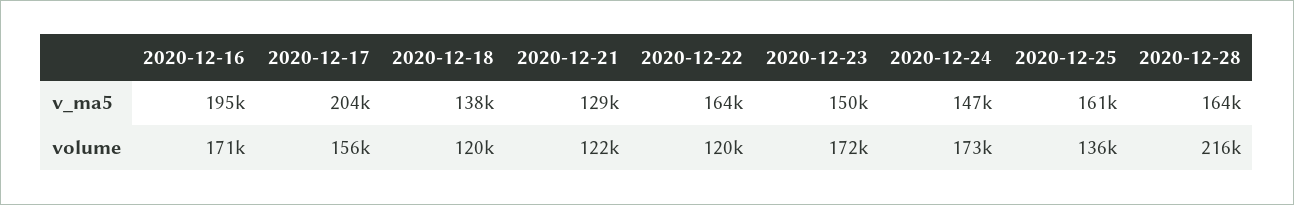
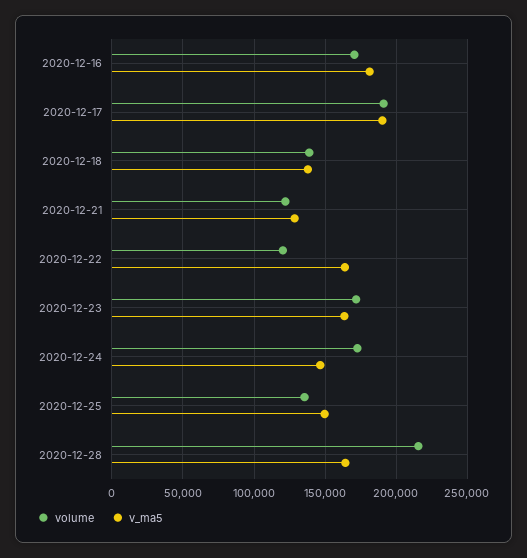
v_ma5, 2020-12-16: 195000 -> 180000
v_ma5, 2020-12-17: 204000 -> 190000
v_ma5, 2020-12-23: 150000 -> 165000
v_ma5, 2020-12-25: 161000 -> 150000
volume, 2020-12-17: 156000 -> 190000
volume, 2020-12-18: 120000 -> 140000

